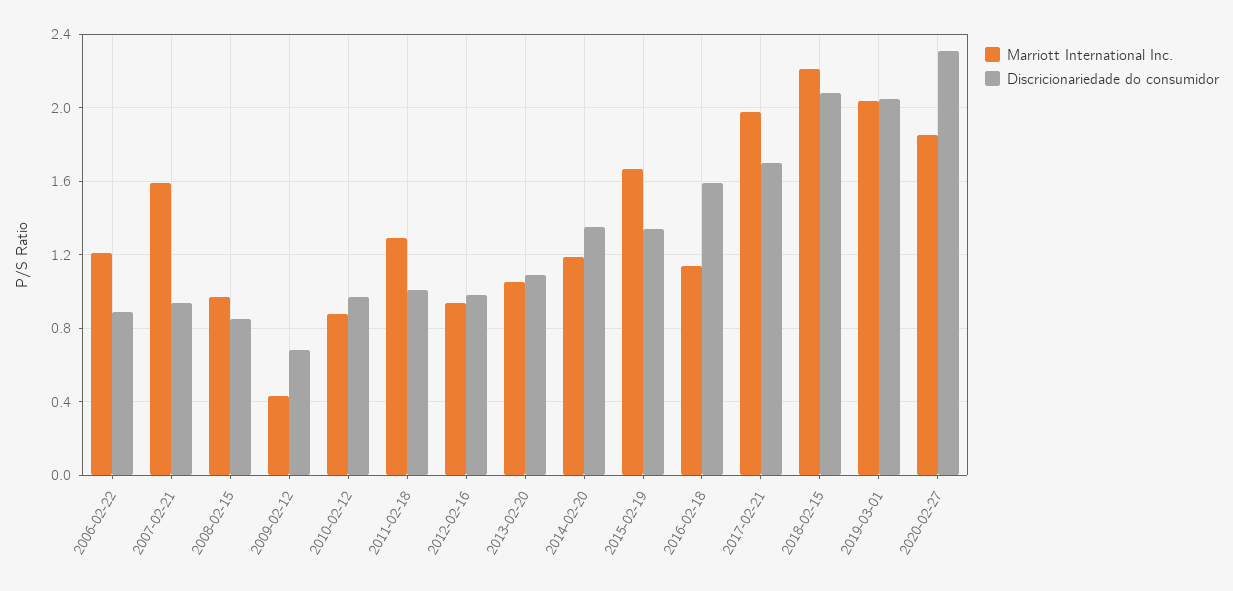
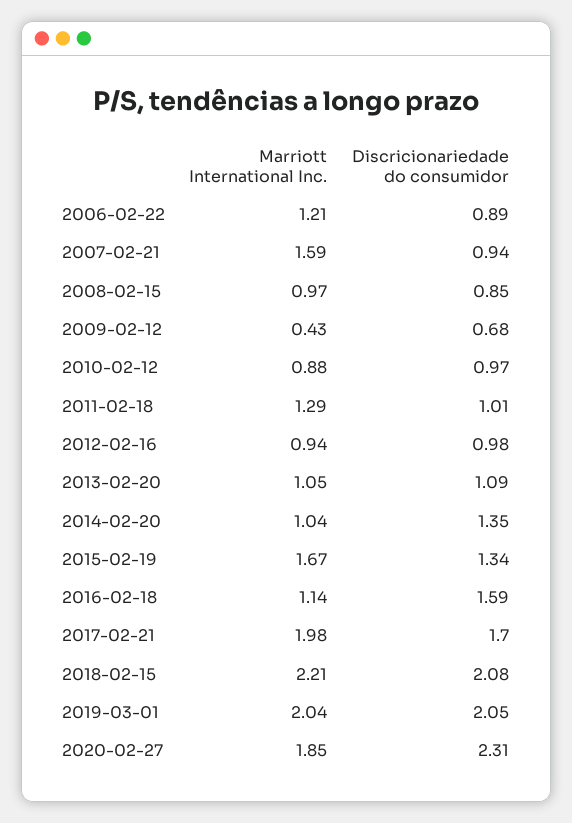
Marriott International Inc., 2014-02-20: 1.2 -> 1.04

